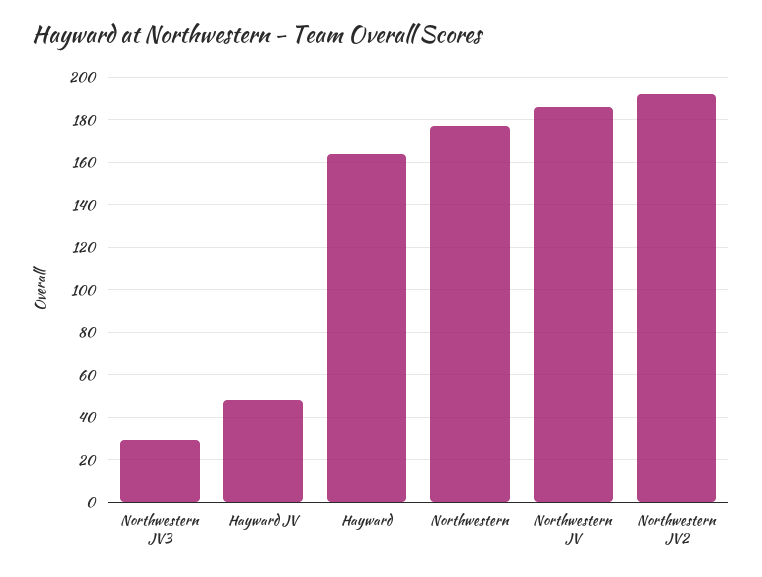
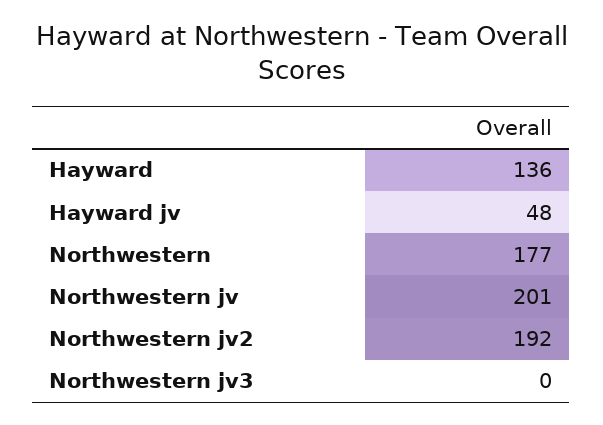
Northwestern JV3: 30 -> 0
Hayward: 165 -> 136
Northwestern JV: 185 -> 201

